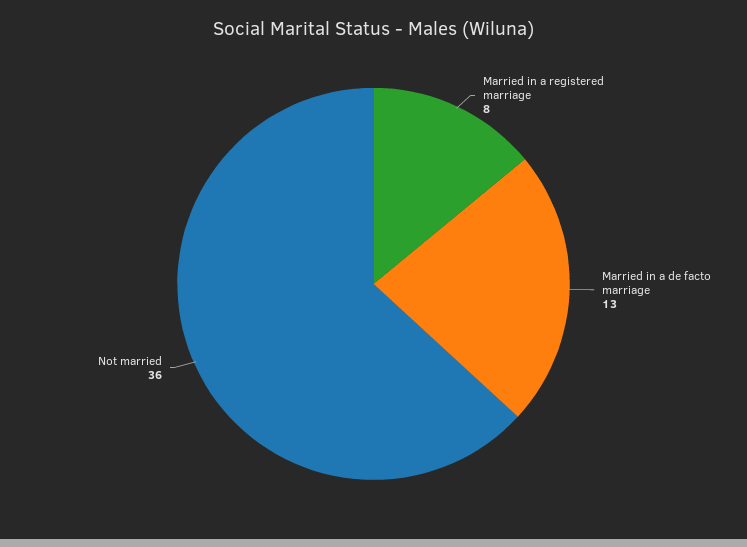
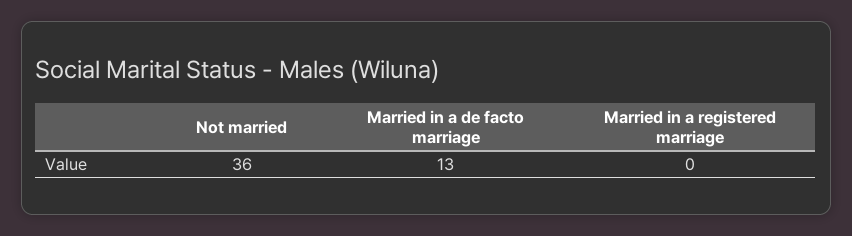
Married in a registered marriage: 8 -> 0

